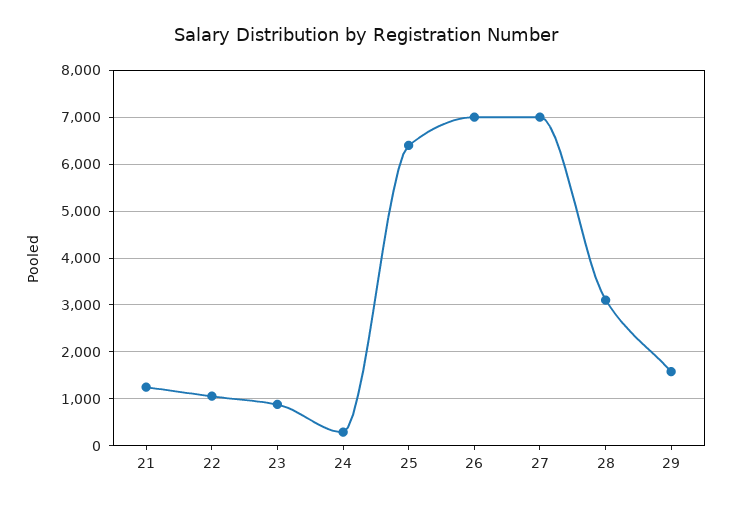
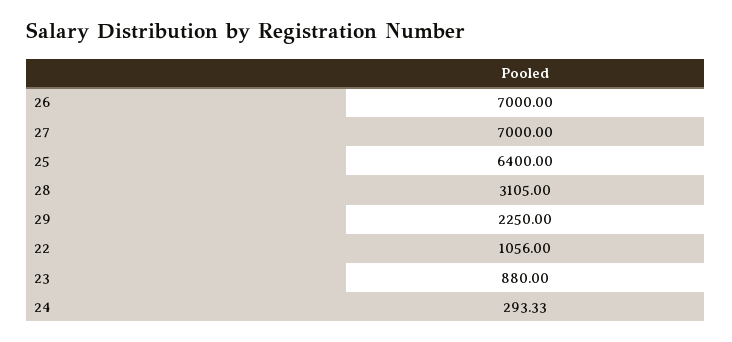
21: 1200 -> none
29: 1600 -> 2250

